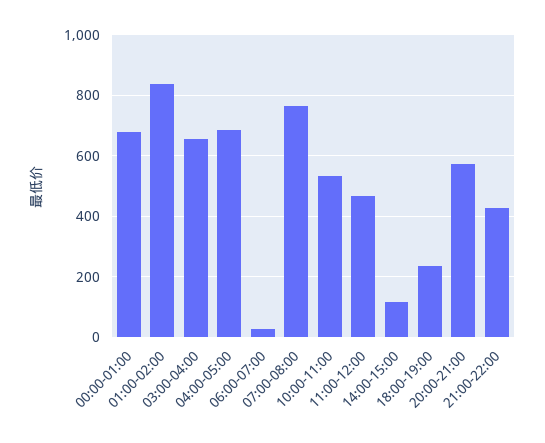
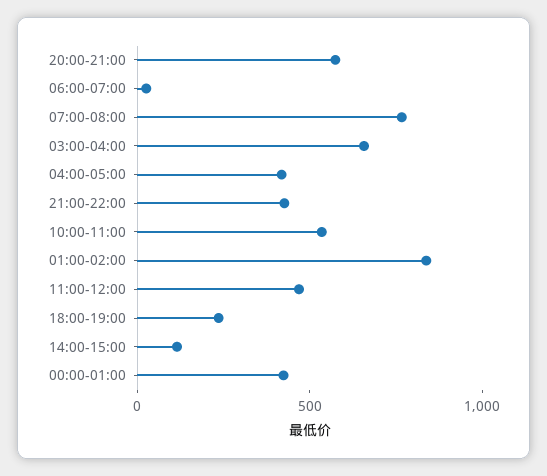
00:00-01:00: 680 -> 400
04:00-05:00: 680 -> 400

